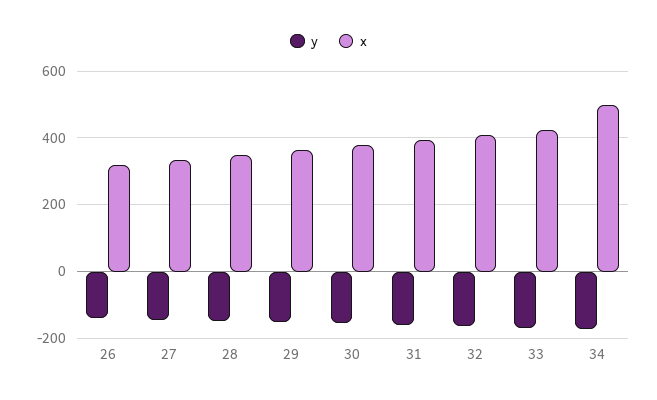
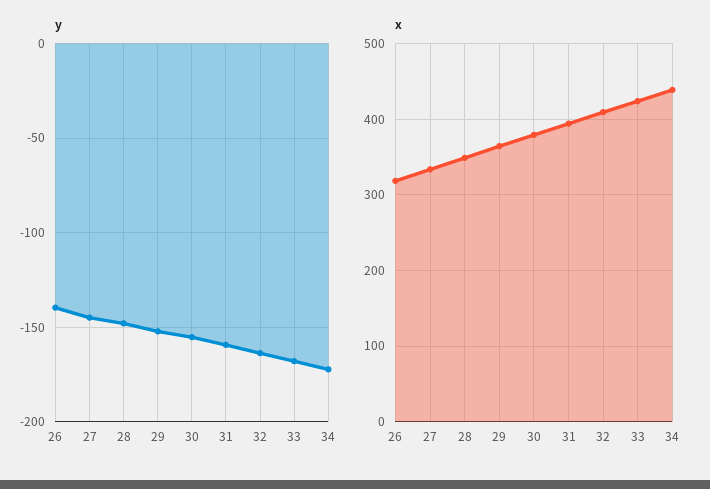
x, 34: 500 -> 440

